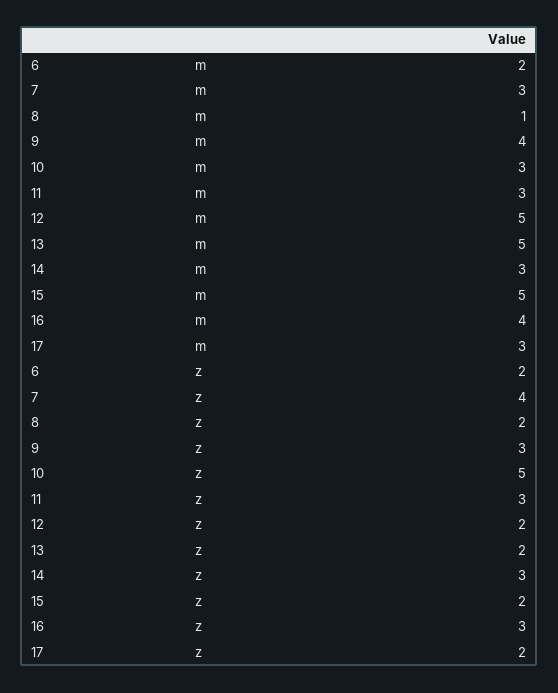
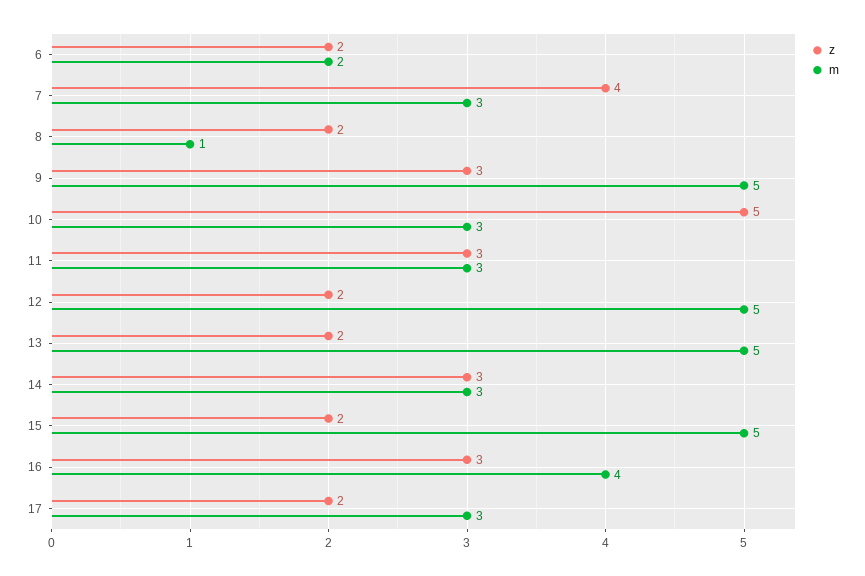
m, 9: 4 -> 5

